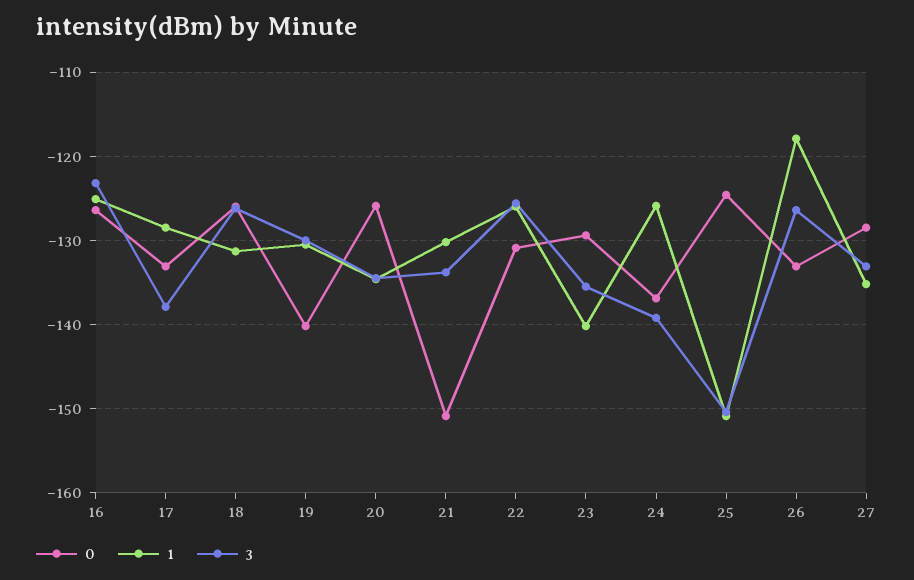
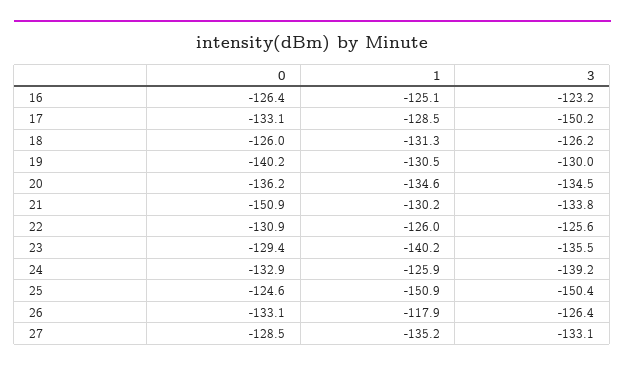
3, 17: -138 -> -150.2
0, 20: -126 -> -136.2
0, 24: -137 -> -132.9

